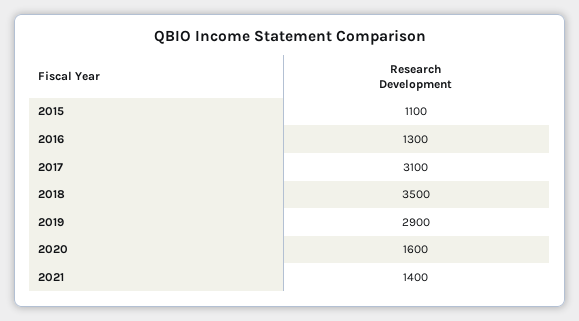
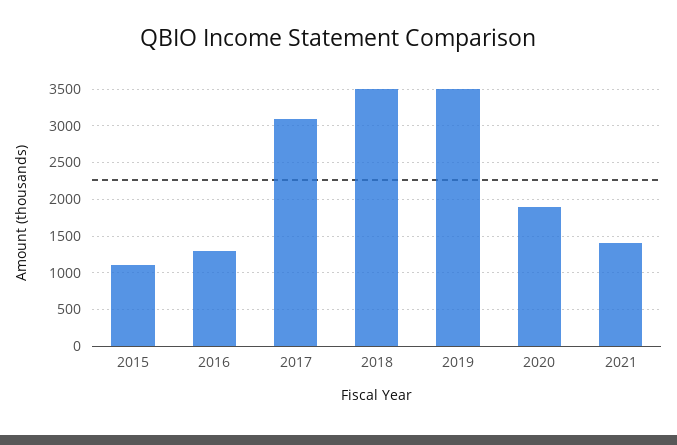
2019: 2900 -> 3500
2020: 1600 -> 1900

